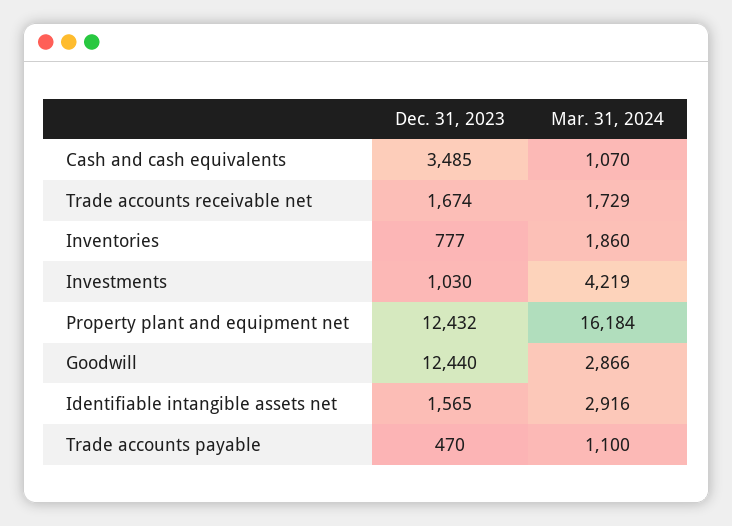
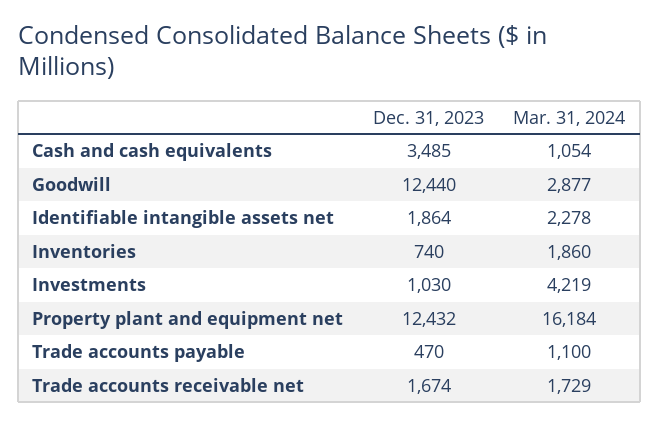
Mar. 31, 2024, Cash and cash equivalents: 1070 -> 1054
Dec. 31, 2023, Inventories: 777 -> 740
Mar. 31, 2024, Goodwill: 2866 -> 2877
Dec. 31, 2023, Identifiable intangible assets net: 1565 -> 1864
Mar. 31, 2024, Identifiable intangible assets net: 2916 -> 2278

